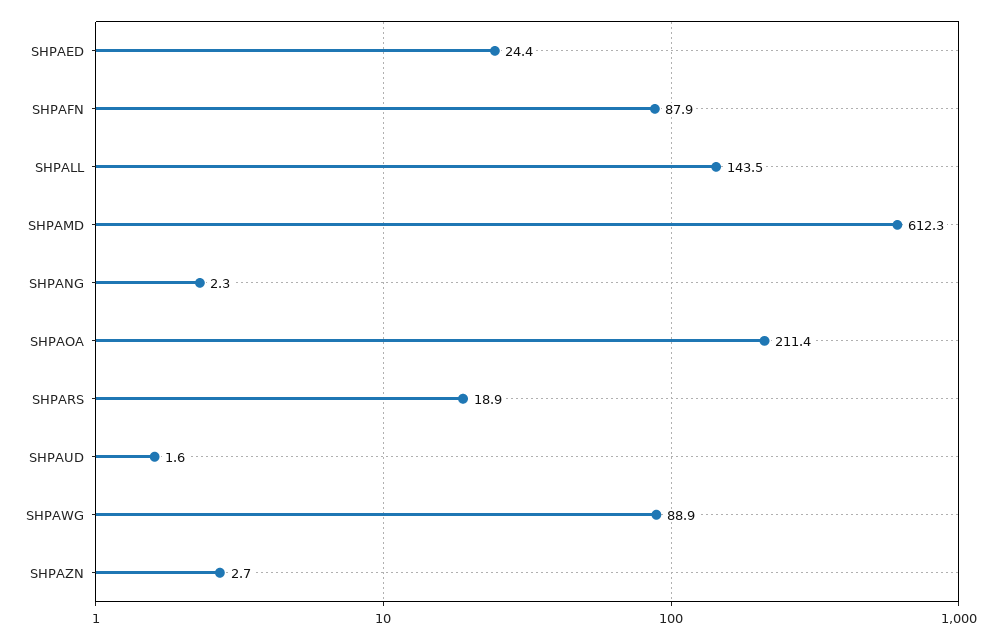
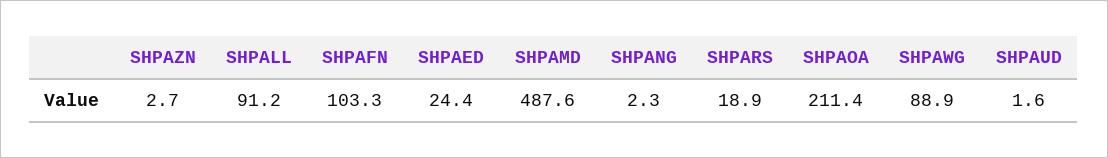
SHPAFN: 87.9 -> 103.3
SHPALL: 143.5 -> 91.2
SHPAMD: 612.3 -> 487.6

